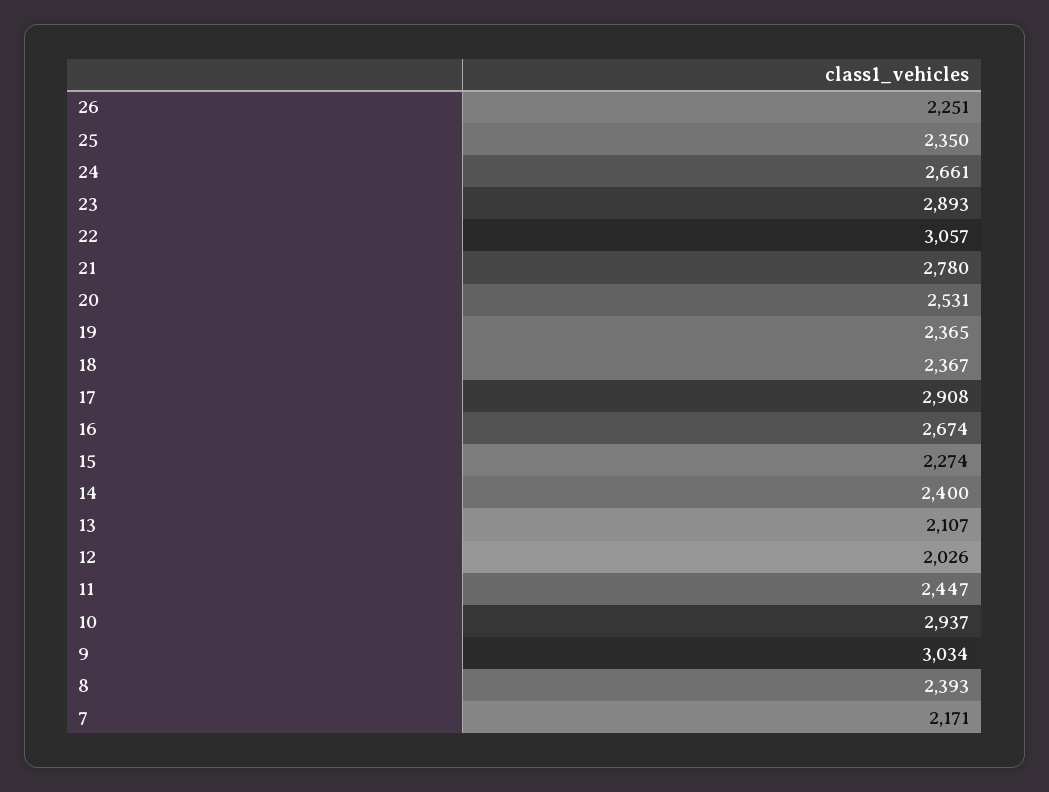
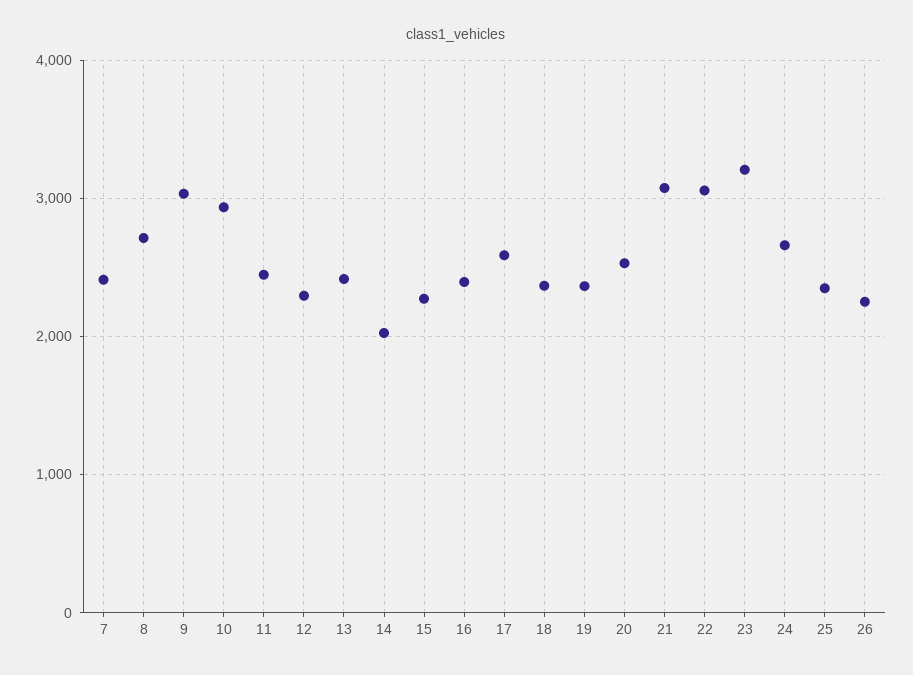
23: 2893 -> 3200
21: 2780 -> 3100
17: 2908 -> 2600
16: 2674 -> 2400
14: 2400 -> 2000
13: 2107 -> 2400
12: 2026 -> 2300
8: 2393 -> 2700
7: 2171 -> 2400

